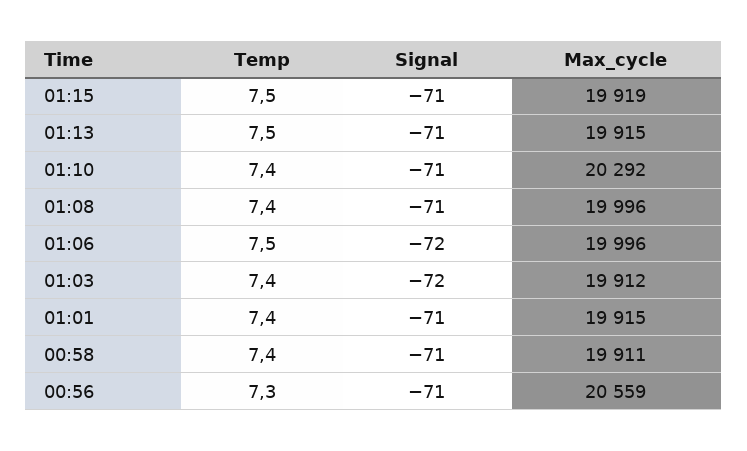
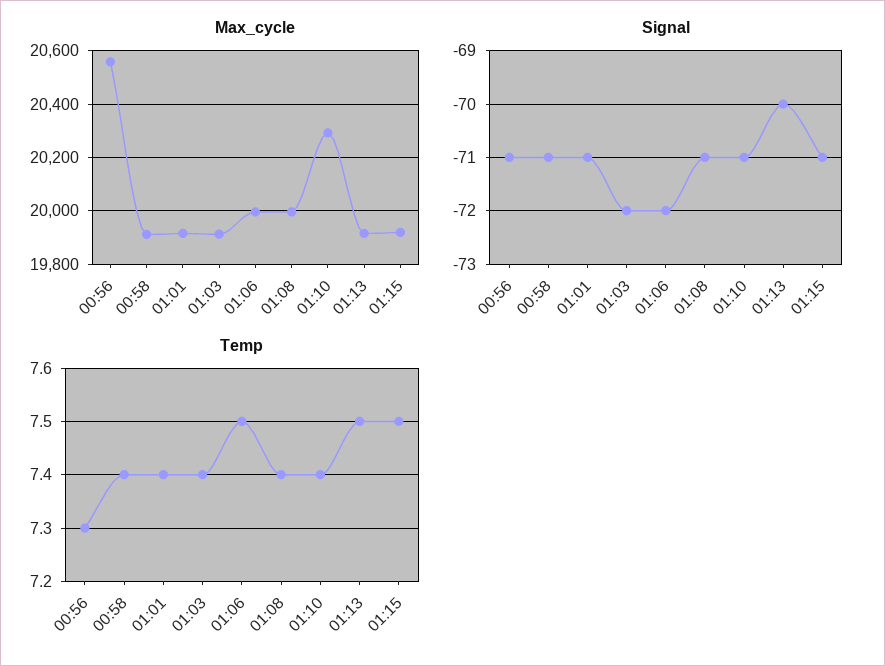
Signal, 01:13: -71 -> -70

